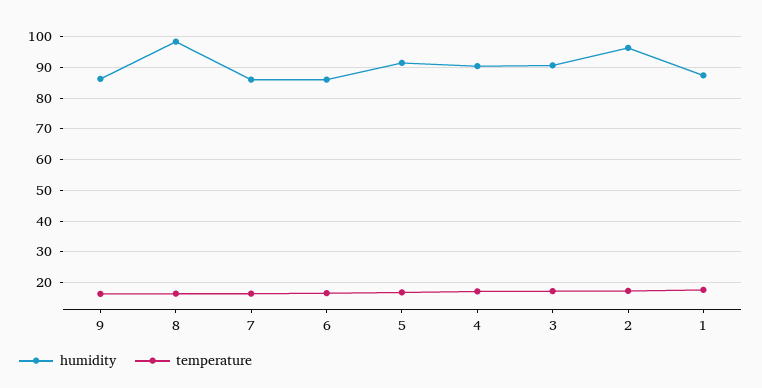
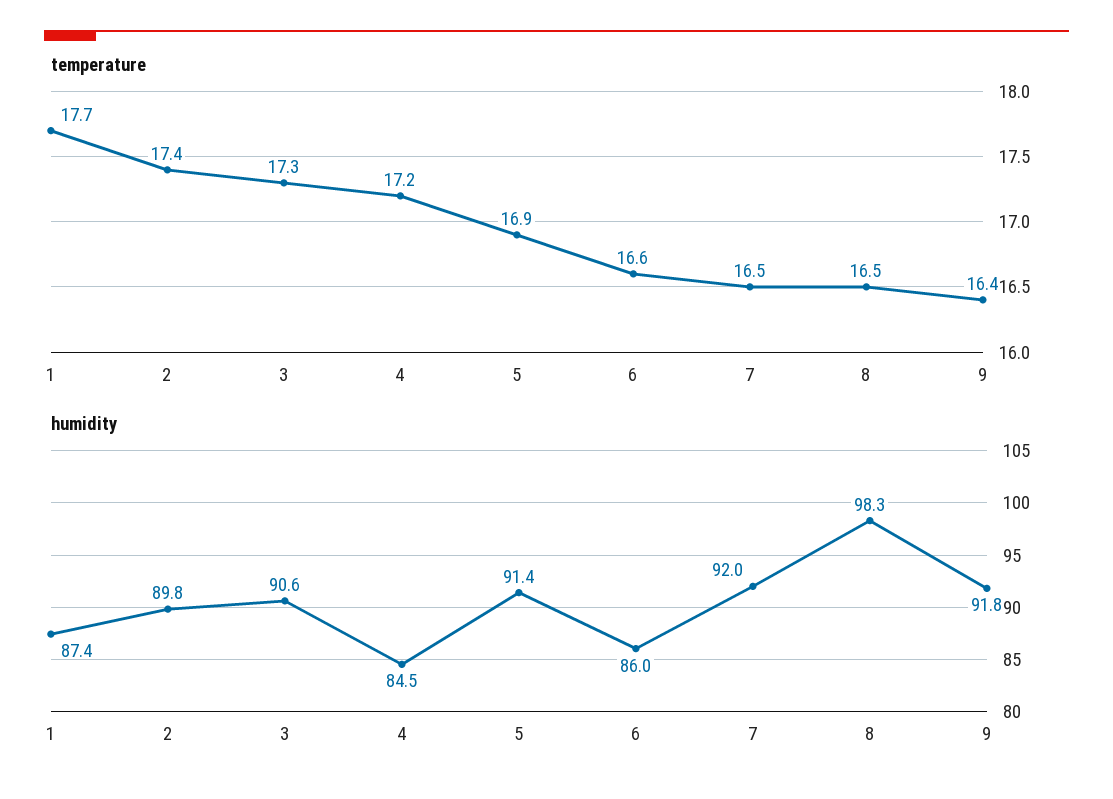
humidity, 9: 86 -> 91.8
humidity, 7: 86 -> 92
humidity, 4: 90 -> 84.5
humidity, 2: 96 -> 89.8

